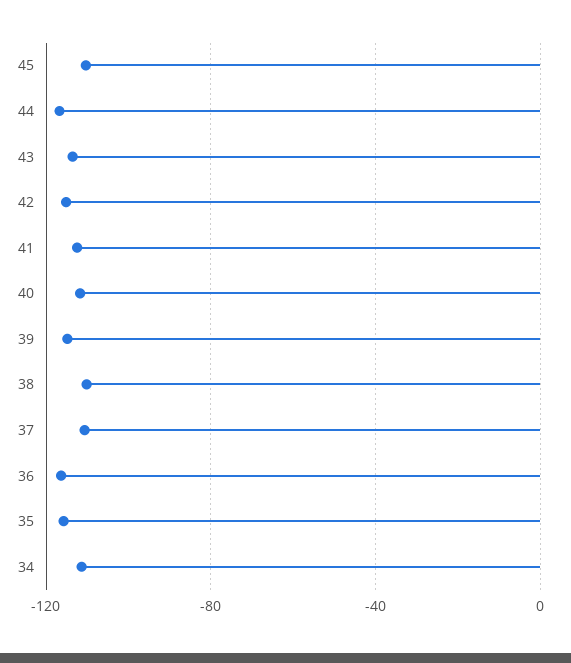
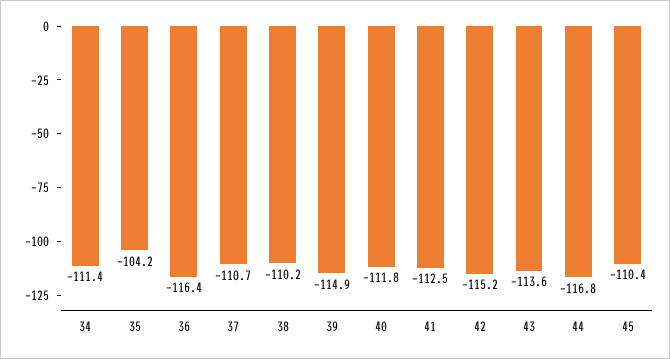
35: -115 -> -104.2

